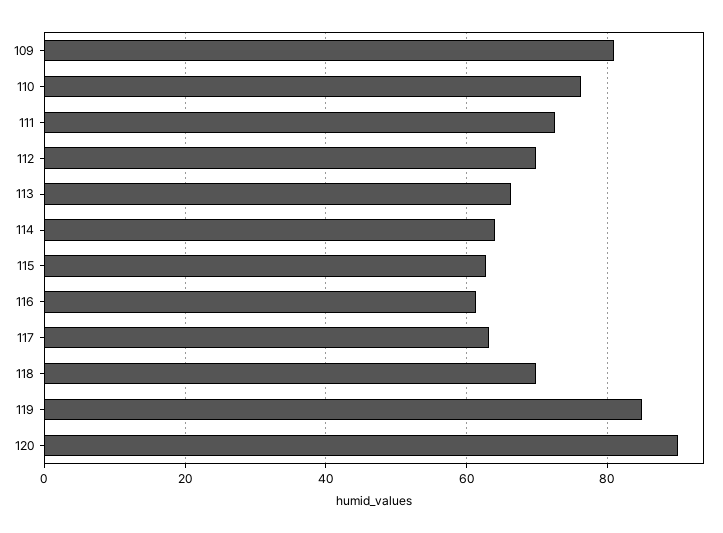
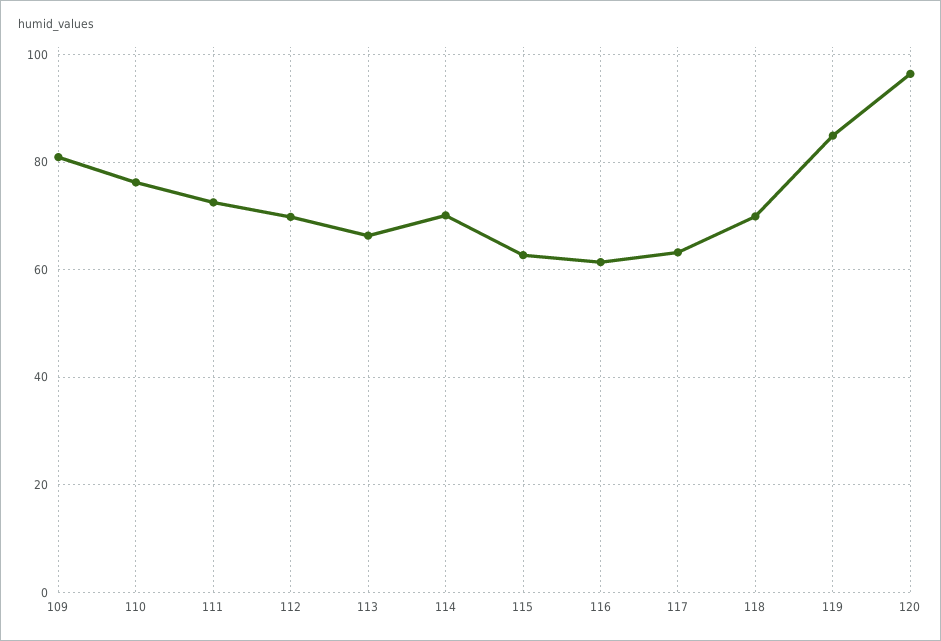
114: 64 -> 70
120: 90 -> 96

